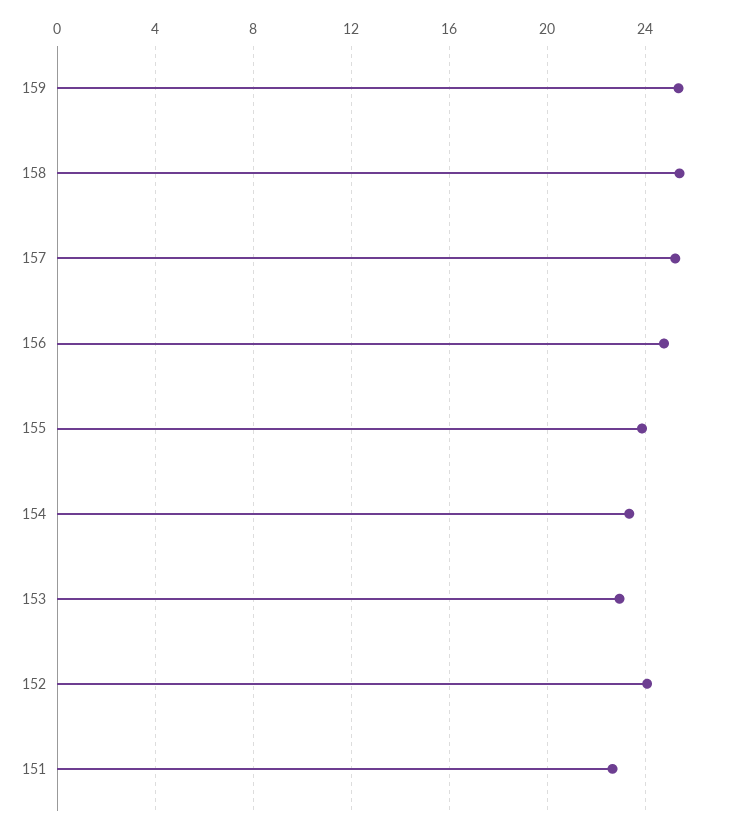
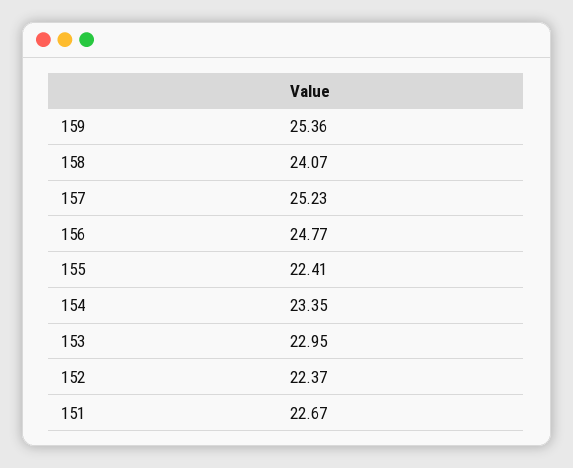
158: 25.5 -> 24.07
155: 24 -> 22.41
152: 24 -> 22.37

